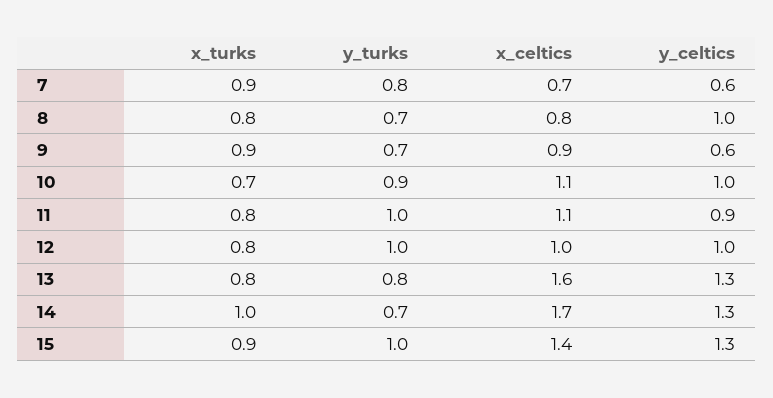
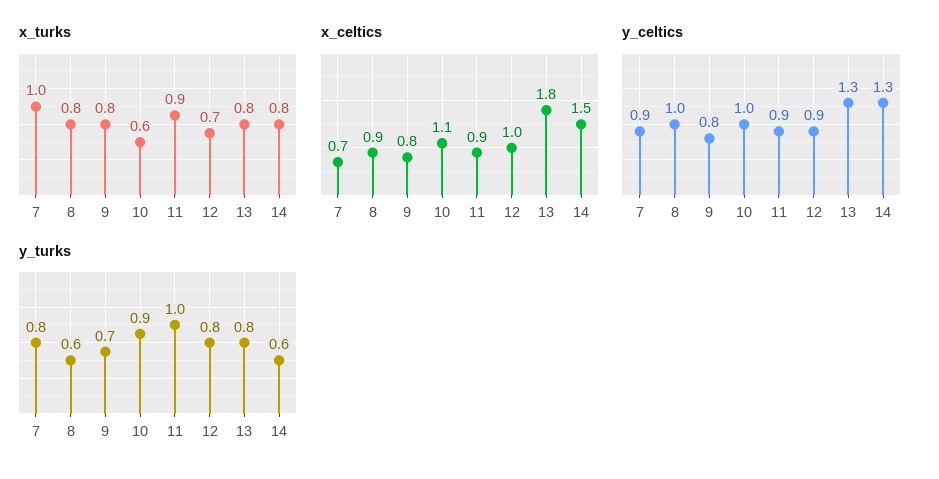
x_turks, 7: 0.9 -> 1
y_celtics, 7: 0.6 -> 0.9
y_turks, 8: 0.7 -> 0.6
x_celtics, 8: 0.8 -> 0.9
x_turks, 9: 0.9 -> 0.8
x_celtics, 9: 0.9 -> 0.8
y_celtics, 9: 0.6 -> 0.8
x_turks, 10: 0.7 -> 0.6
x_turks, 11: 0.8 -> 0.9
x_celtics, 11: 1.1 -> 0.9
x_turks, 12: 0.8 -> 0.7
y_turks, 12: 1 -> 0.8
y_celtics, 12: 1 -> 0.9
x_celtics, 13: 1.6 -> 1.8
x_turks, 14: 1 -> 0.8
y_turks, 14: 0.7 -> 0.6
x_celtics, 14: 1.7 -> 1.5
x_turks, 15: 0.9 -> none
y_turks, 15: 1 -> none
x_celtics, 15: 1.4 -> none
y_celtics, 15: 1.3 -> none

